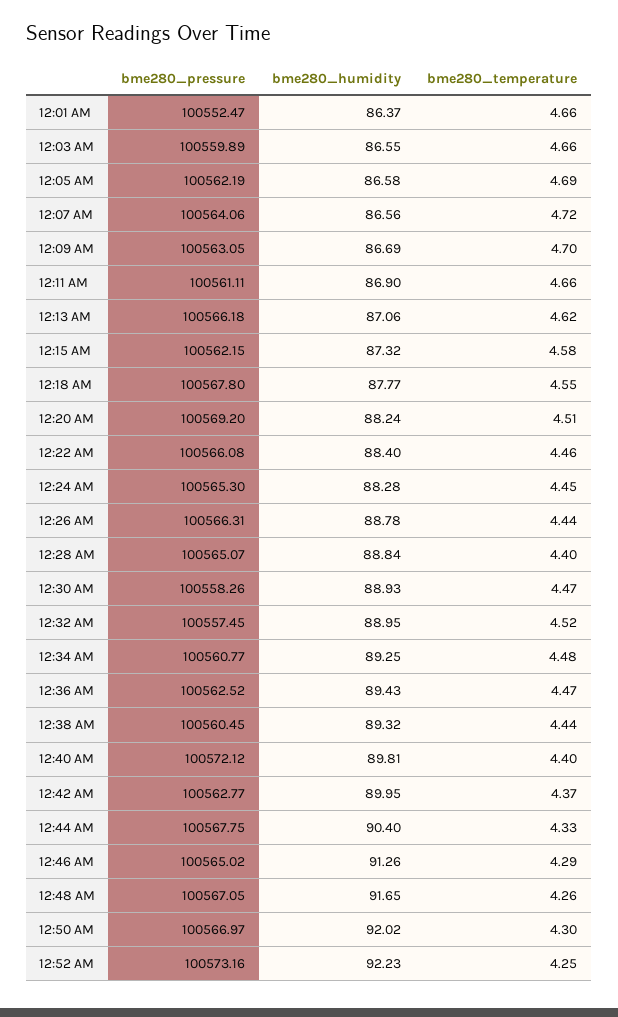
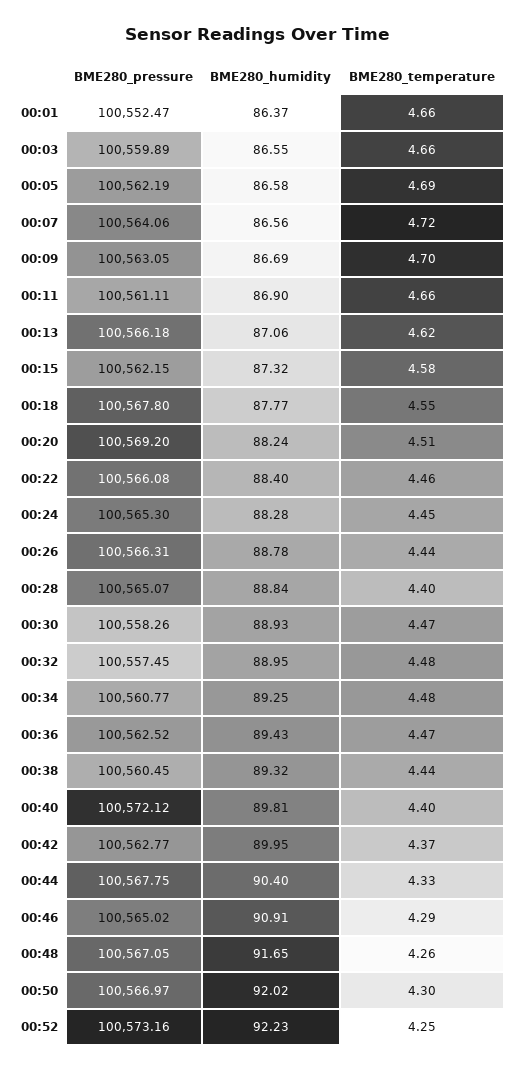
bme280_temperature, 12:32 AM: 4.52 -> 4.48
bme280_humidity, 12:46 AM: 91.26 -> 90.91

